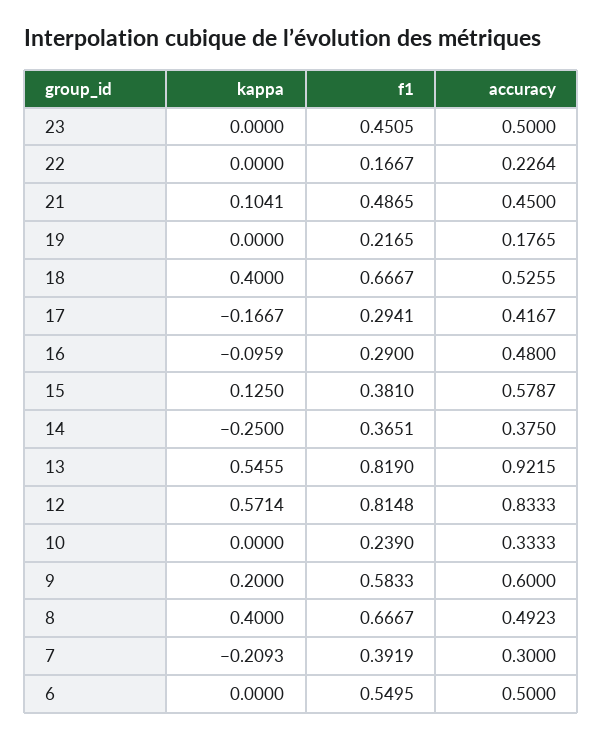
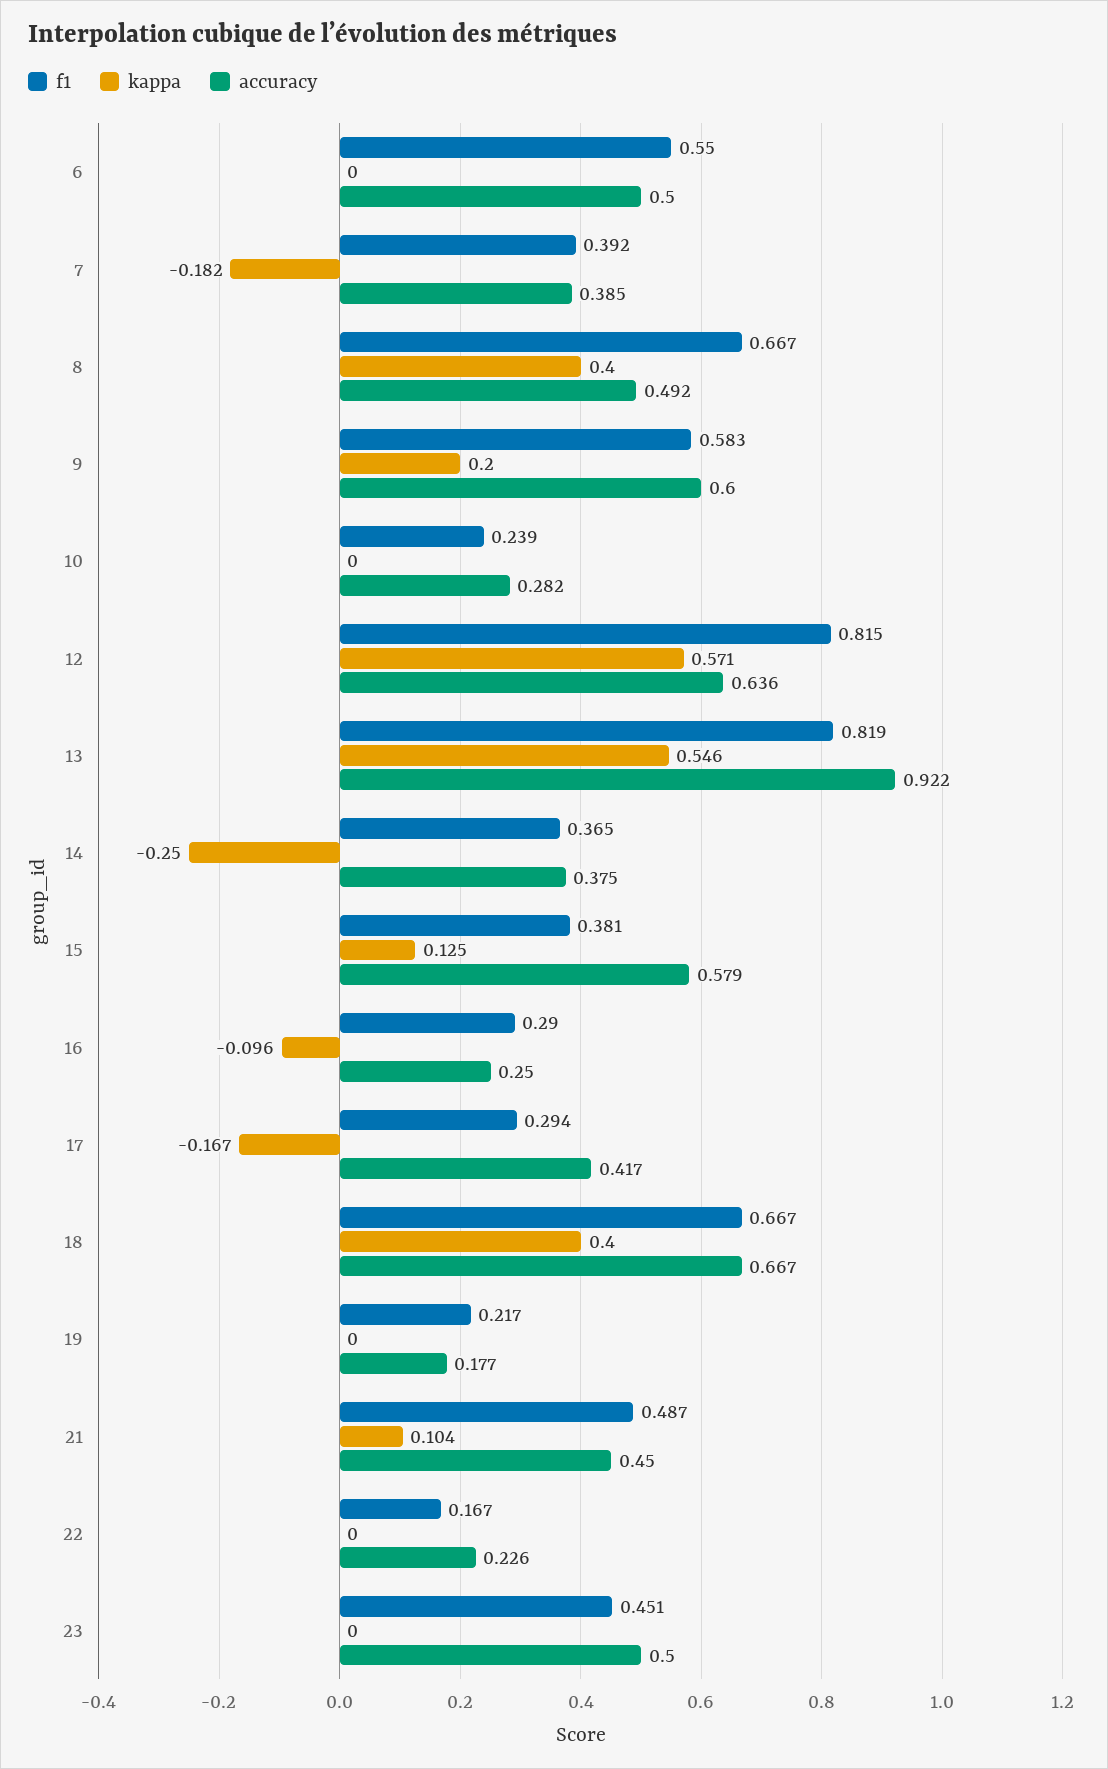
accuracy, 18: 0.5255 -> 0.667
accuracy, 16: 0.48 -> 0.25
accuracy, 12: 0.8333 -> 0.636
accuracy, 10: 0.3333 -> 0.282
kappa, 7: -0.2093 -> -0.182
accuracy, 7: 0.3 -> 0.385

